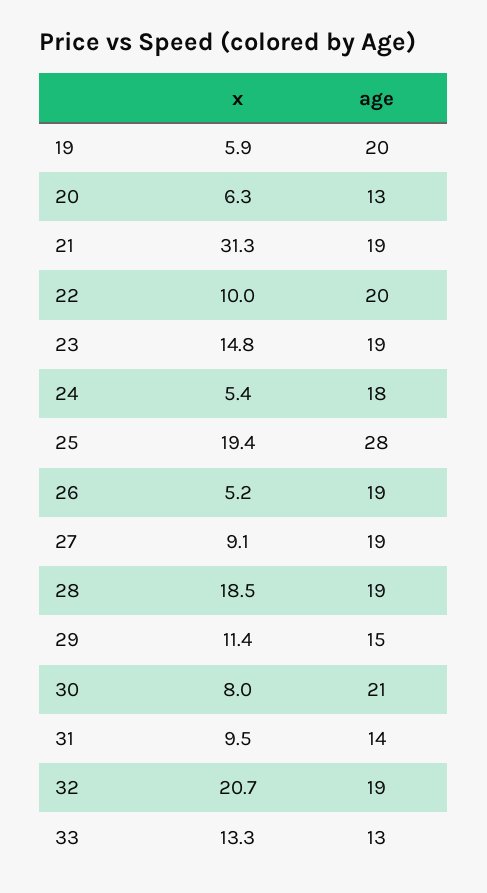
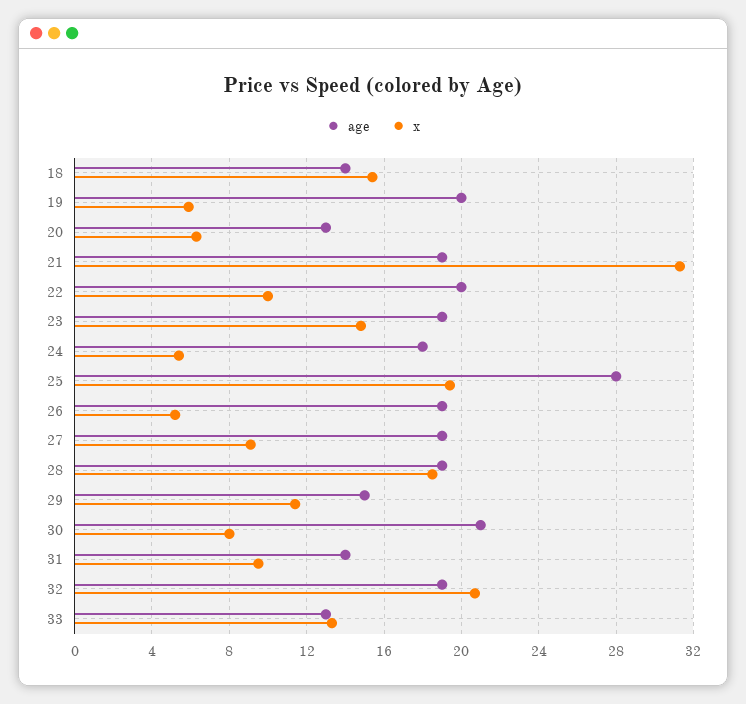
age, 18: none -> 14
x, 18: none -> 15.5

